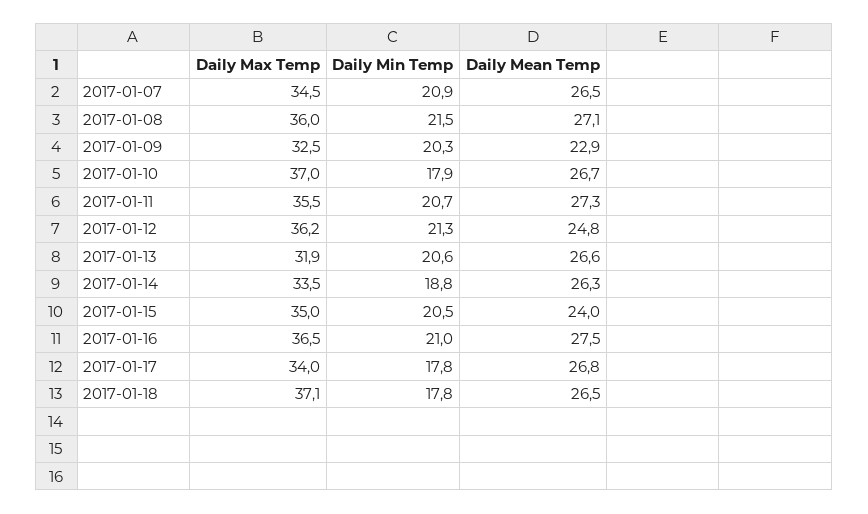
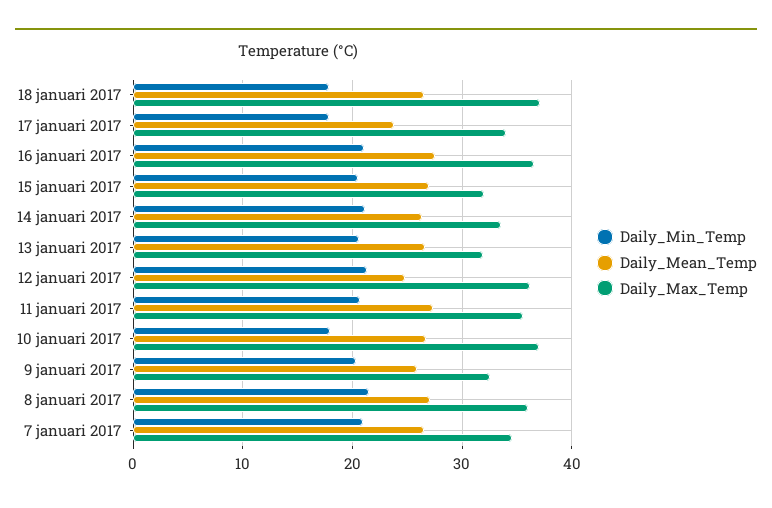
Daily Mean Temp, 2017-01-09: 22.9 -> 26
Daily Min Temp, 2017-01-14: 18.8 -> 21
Daily Max Temp, 2017-01-15: 35 -> 32
Daily Mean Temp, 2017-01-15: 24 -> 27
Daily Mean Temp, 2017-01-17: 26.8 -> 24

